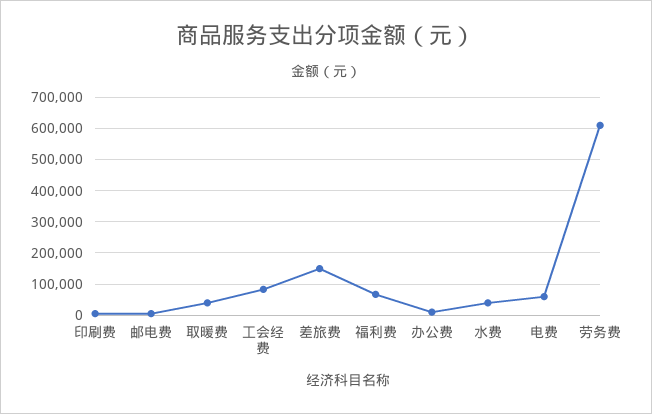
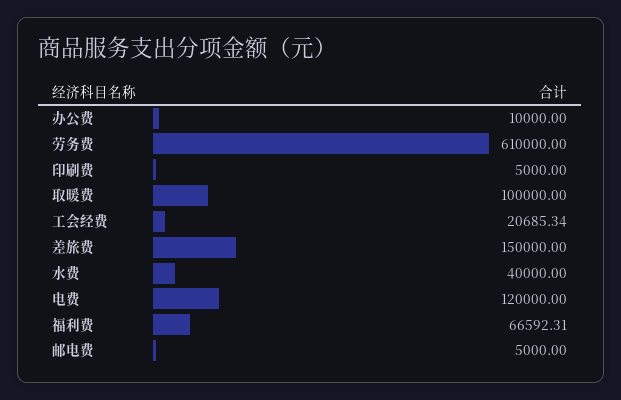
取暖费: 40000 -> 100000
工会经费: 80000 -> 20685.34
电费: 60000 -> 120000

